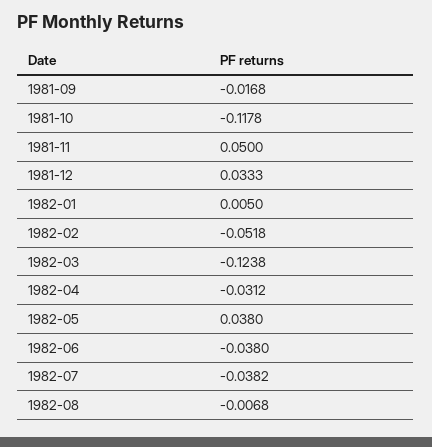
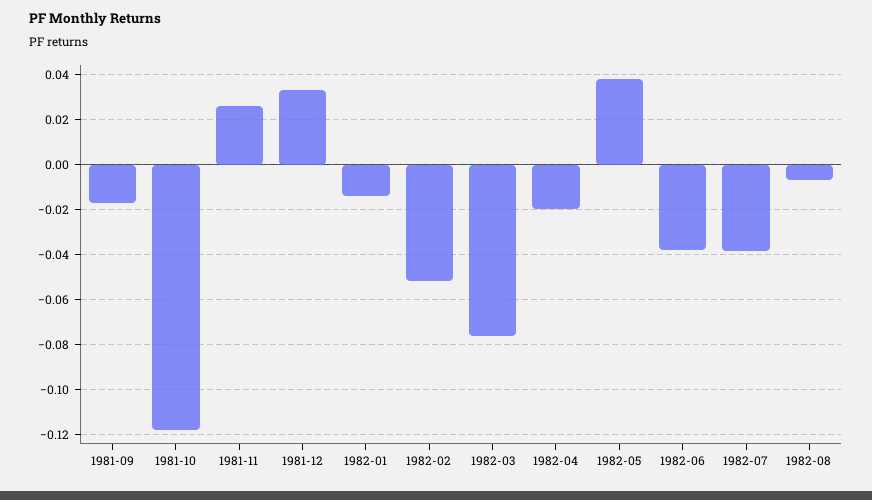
1981-11: 0.05 -> 0.025
1982-01: 0.005 -> -0.015
1982-03: -0.1238 -> -0.075
1982-04: -0.0312 -> -0.02

